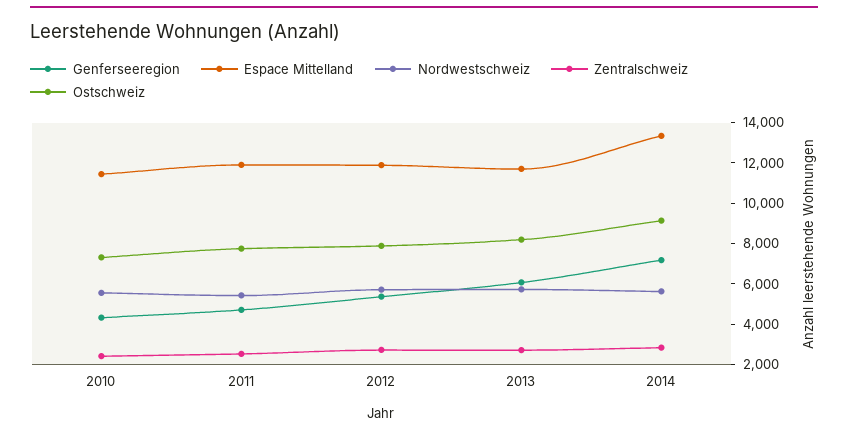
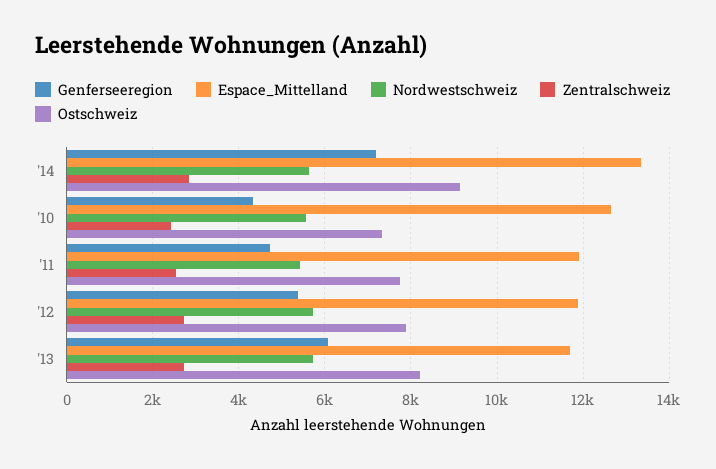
Espace Mittelland, 2010: 11500 -> 12600

